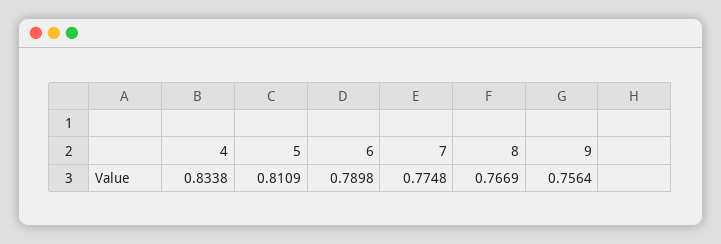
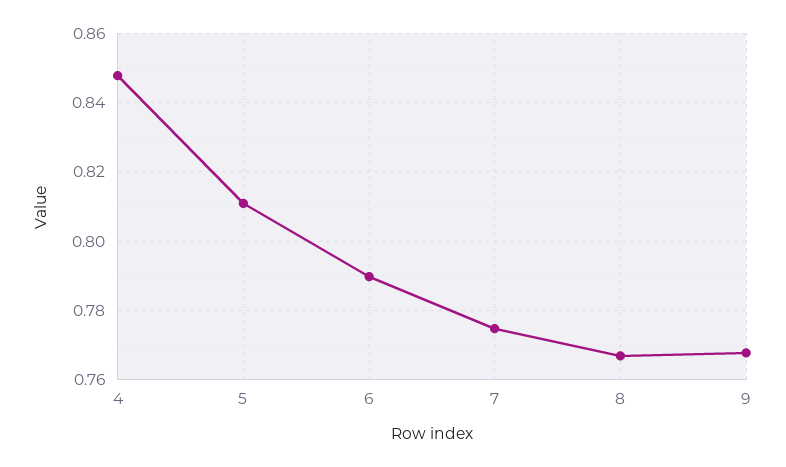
4: 0.8338 -> 0.848
9: 0.7564 -> 0.768

